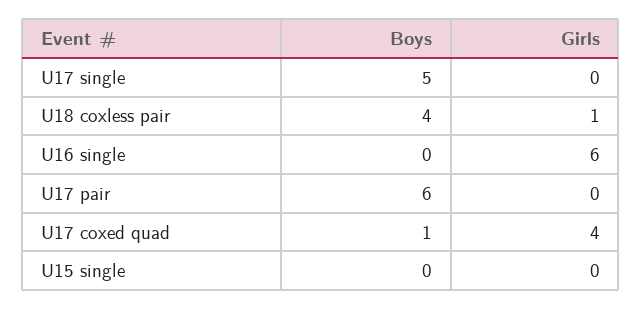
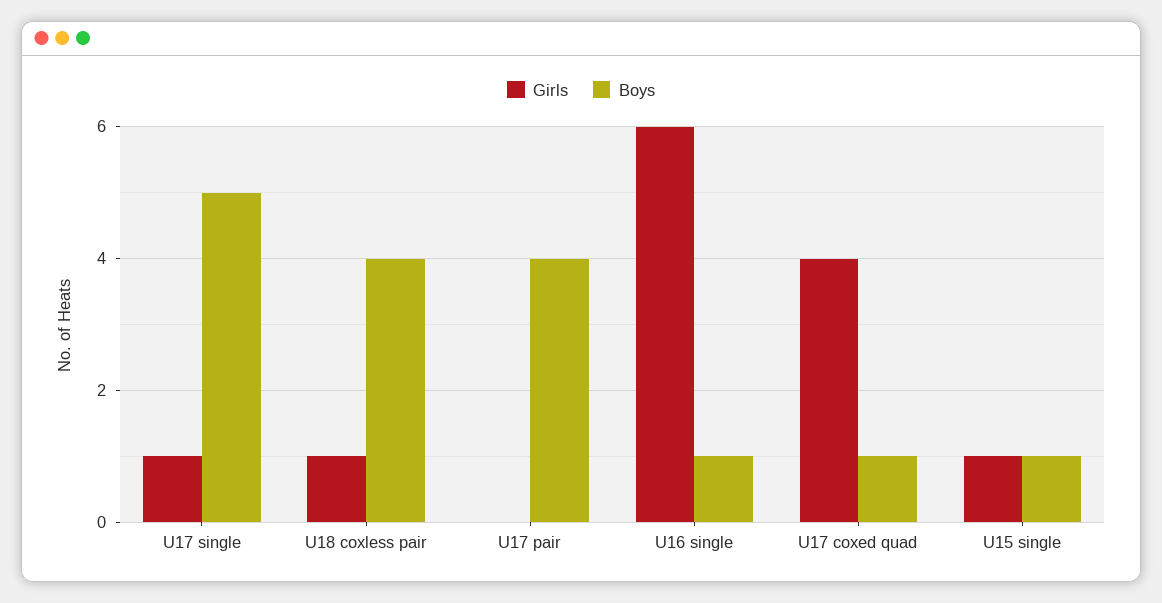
Girls, U17 single: 0 -> 1
Boys, U16 single: 0 -> 1
Boys, U17 pair: 6 -> 4
Boys, U15 single: 0 -> 1
Girls, U15 single: 0 -> 1

